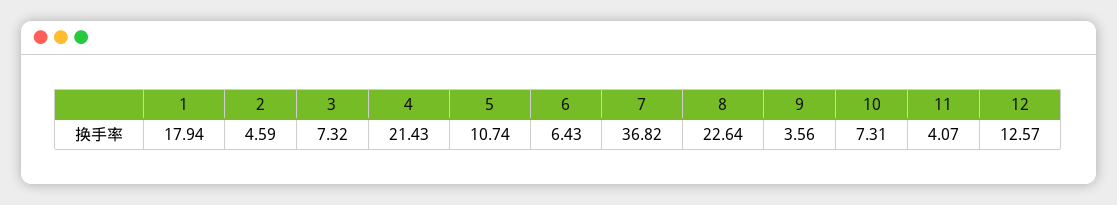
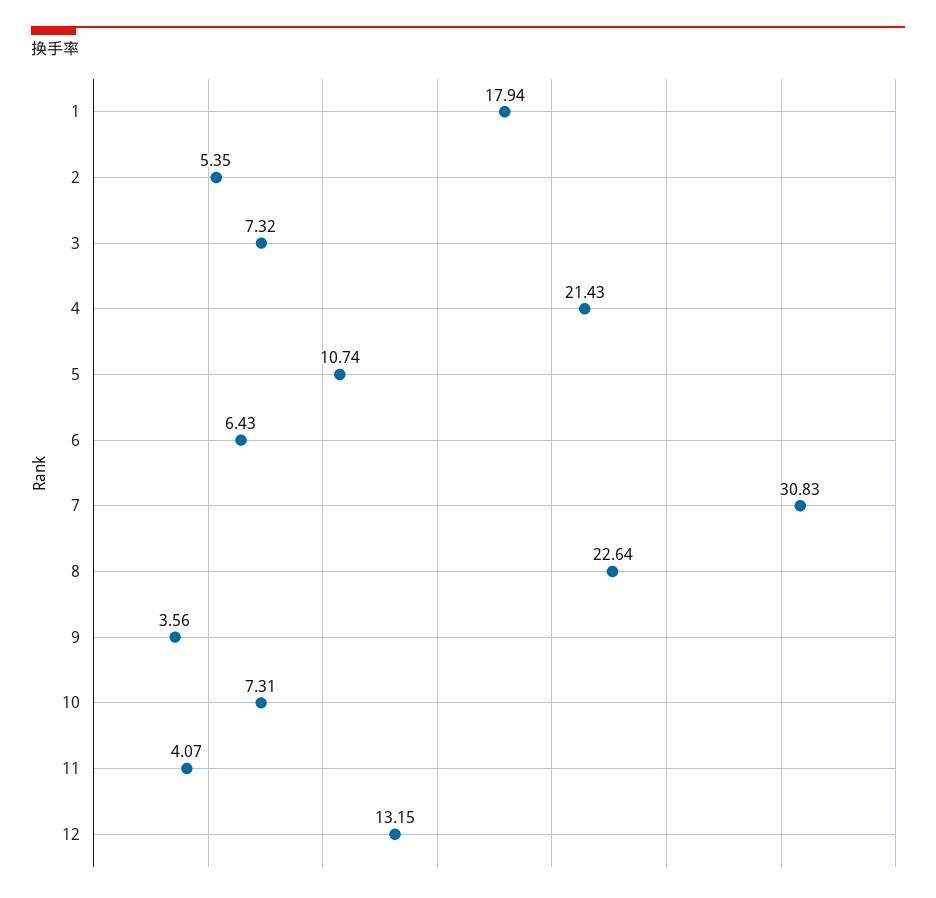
2: 4.59 -> 5.35
7: 36.82 -> 30.83
12: 12.57 -> 13.15

